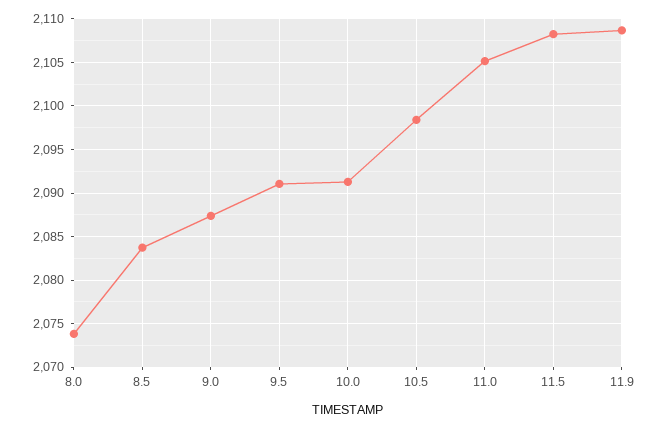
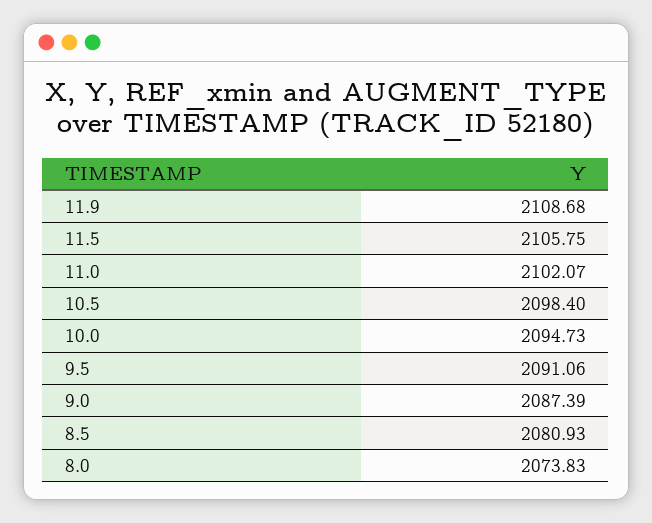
8.5: 2084 -> 2080.93
10.0: 2091 -> 2094.73
11.0: 2105 -> 2102.07
11.5: 2108 -> 2105.75

